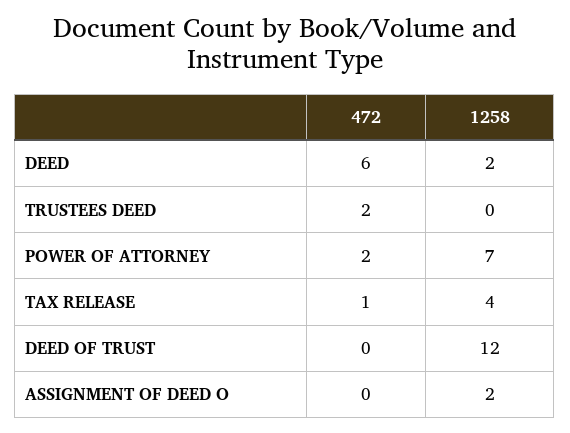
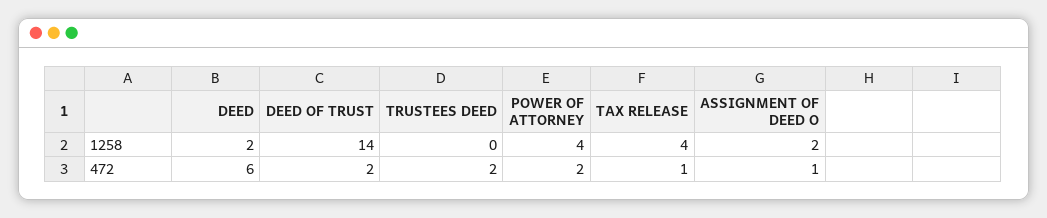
1258, POWER OF ATTORNEY: 7 -> 4
472, DEED OF TRUST: 0 -> 2
1258, DEED OF TRUST: 12 -> 14
472, ASSIGNMENT OF DEED O: 0 -> 1

